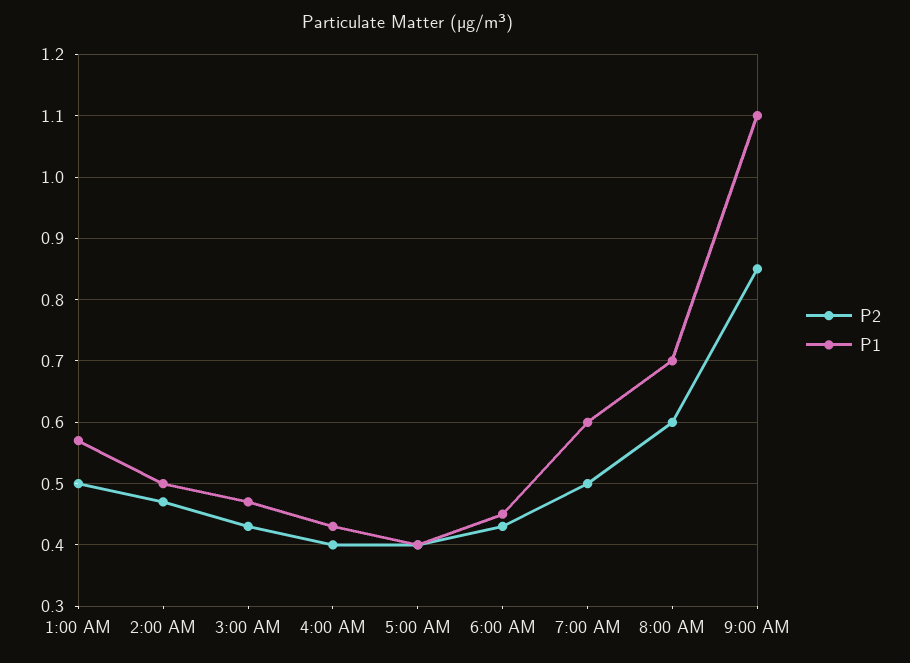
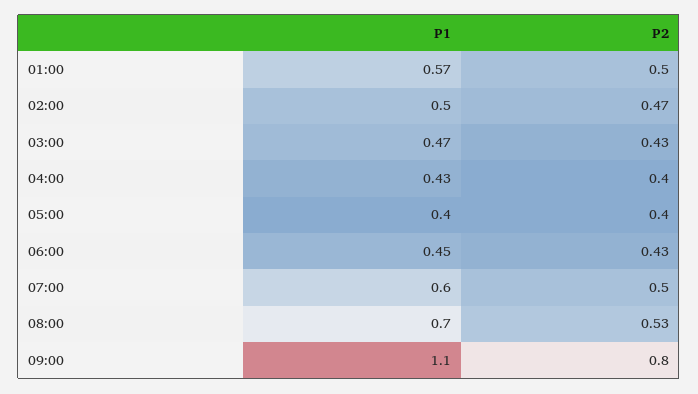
P2, 8:00 AM: 0.6 -> 0.53
P2, 9:00 AM: 0.85 -> 0.8

